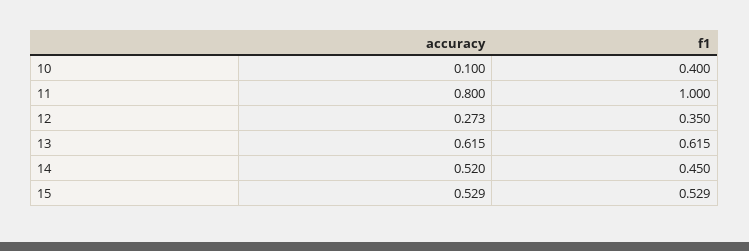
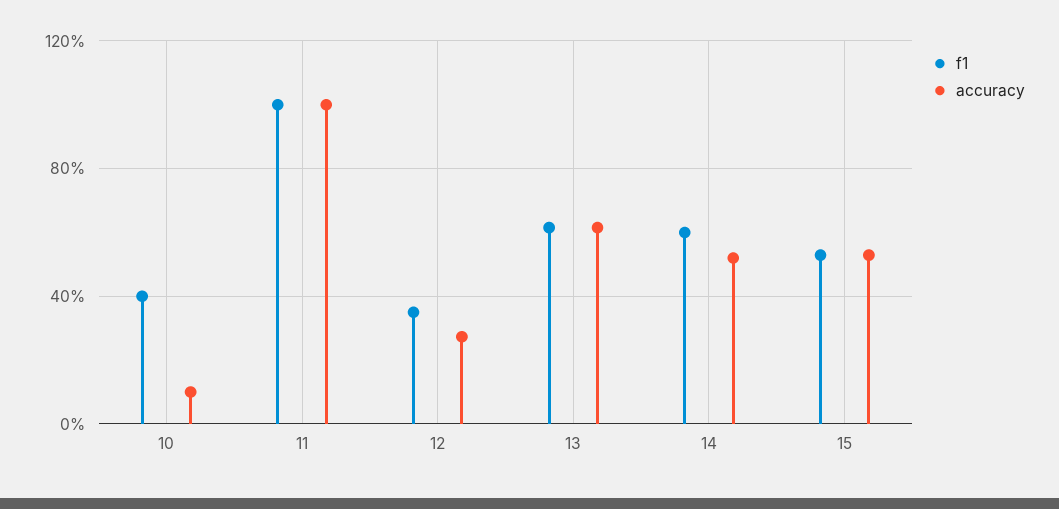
accuracy, 11: 0.8 -> 1
f1, 14: 0.45 -> 0.6

